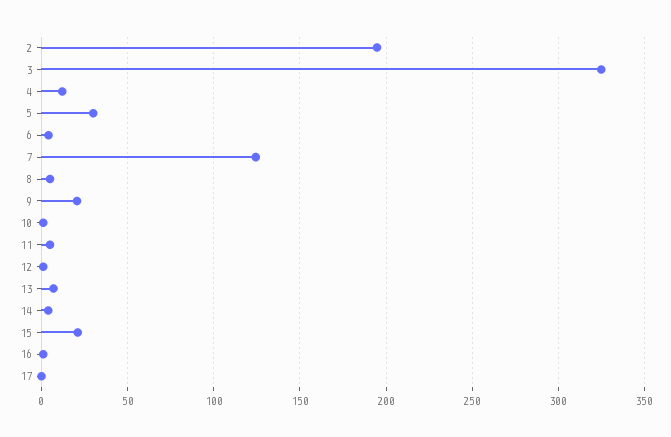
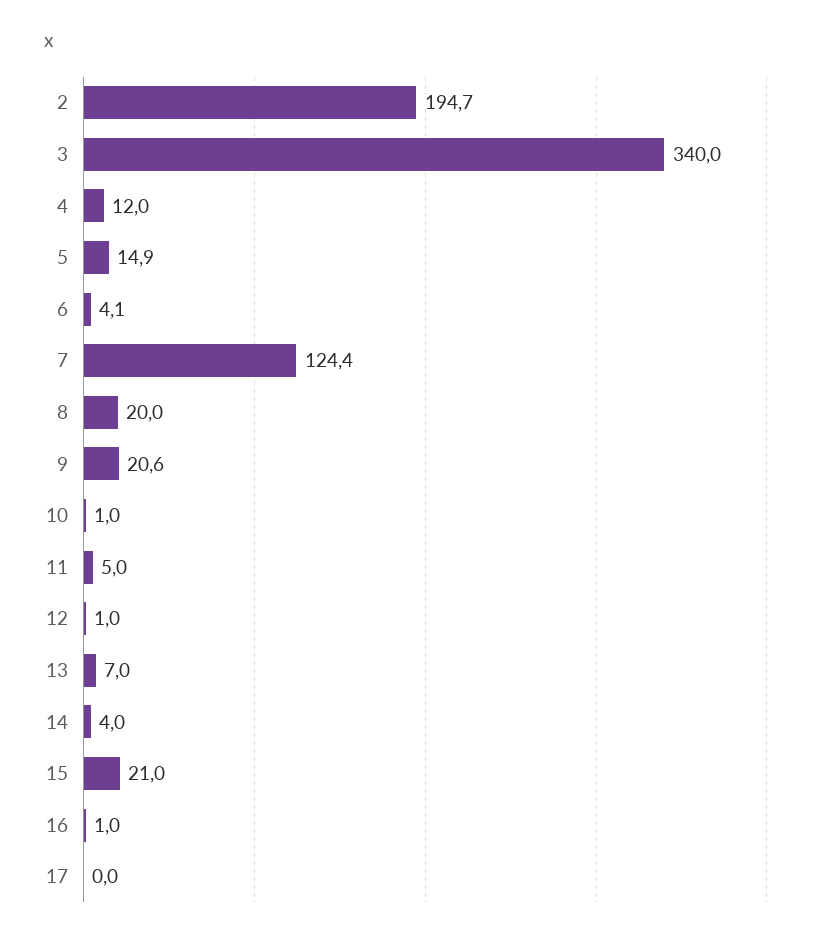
3: 325 -> 340
5: 30 -> 14.9
8: 5 -> 20

